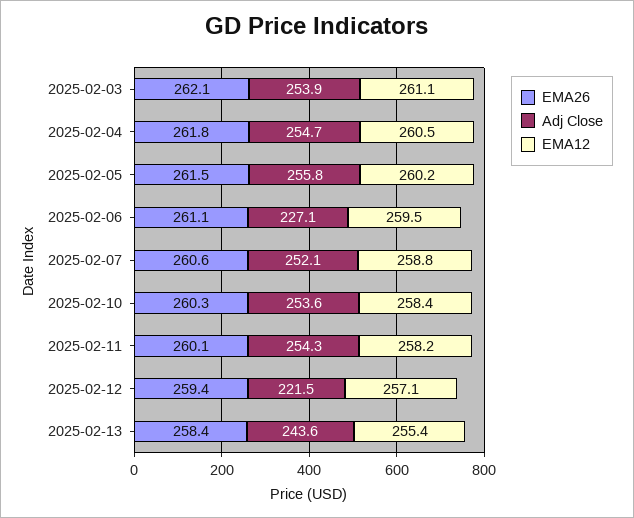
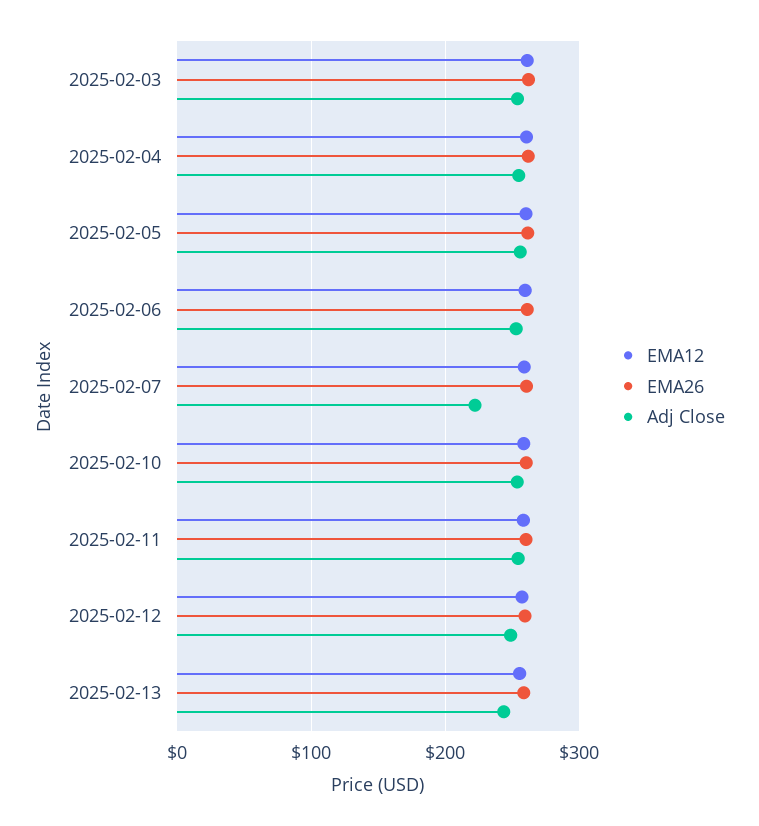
Adj Close, 2025-02-06: 227.1 -> 250
Adj Close, 2025-02-07: 252.1 -> 220
Adj Close, 2025-02-12: 221.5 -> 250

